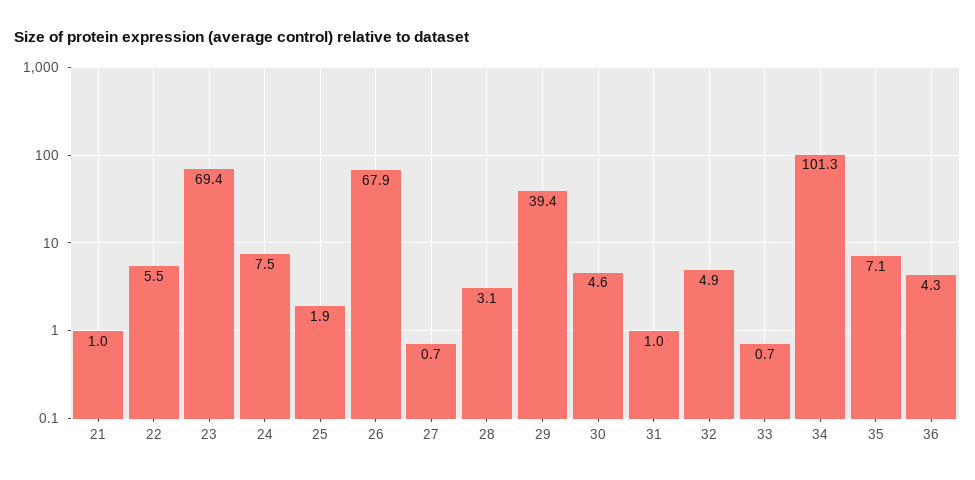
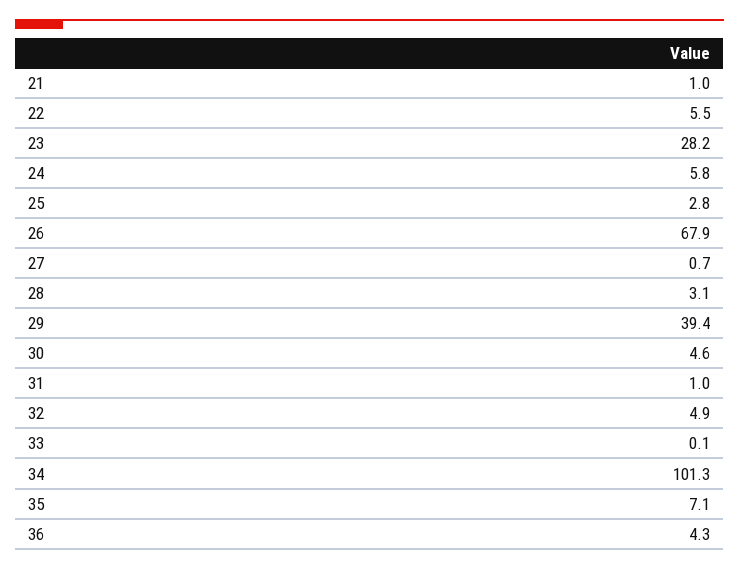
23: 69.4 -> 28.2
24: 7.5 -> 5.8
25: 1.9 -> 2.8
33: 0.7 -> 0.1

